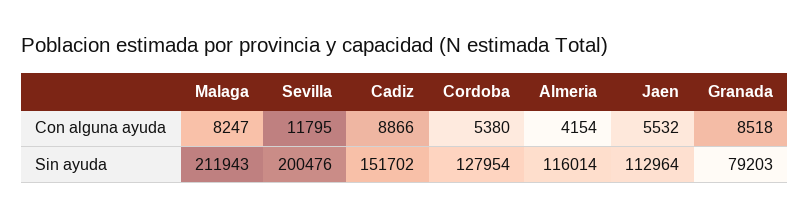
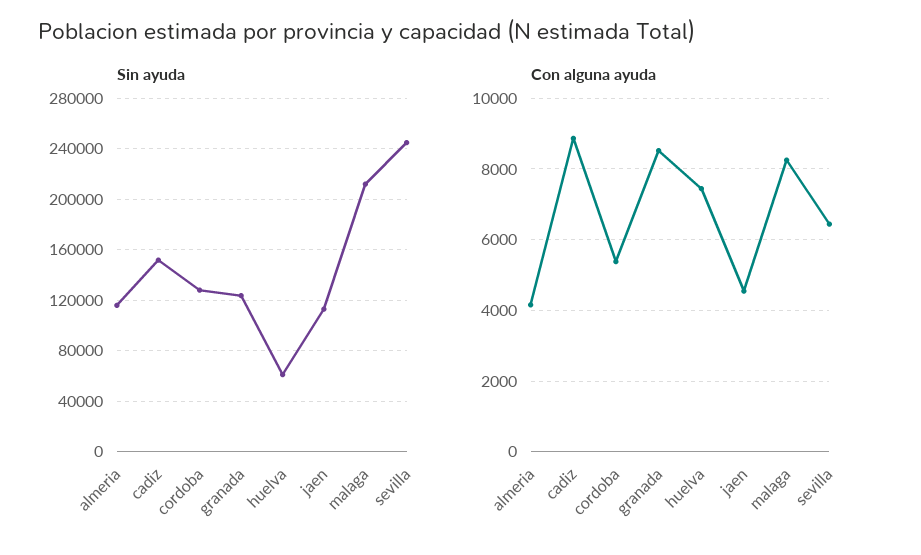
Con alguna ayuda, Sevilla: 11795 -> 6400
Con alguna ayuda, Jaen: 5532 -> 4600
Sin ayuda, Sevilla: 200476 -> 245000
Sin ayuda, Granada: 79203 -> 125000
Sin ayuda, huelva: none -> 60000
Con alguna ayuda, huelva: none -> 7400

